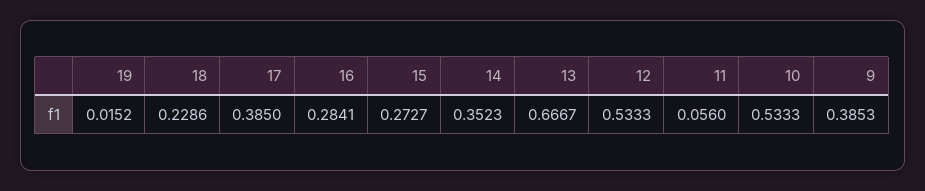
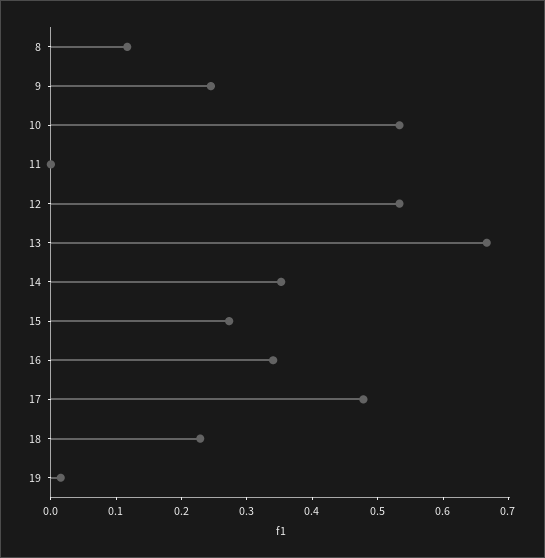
17: 0.385 -> 0.48
16: 0.2841 -> 0.34
11: 0.056 -> 0
9: 0.3853 -> 0.24
8: none -> 0.12

